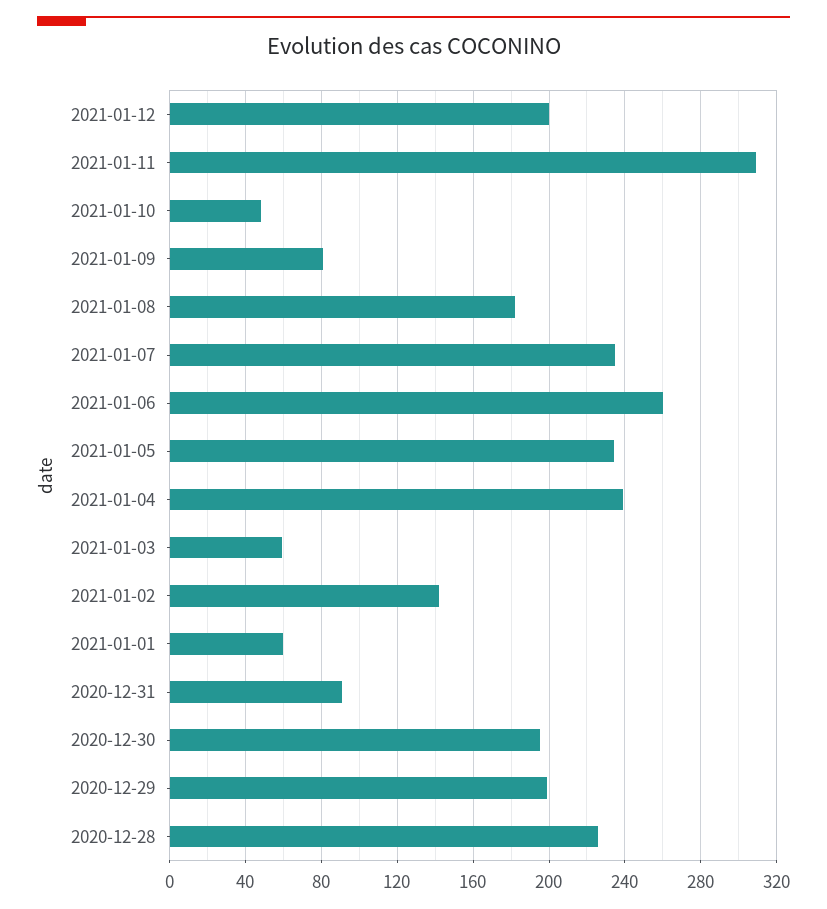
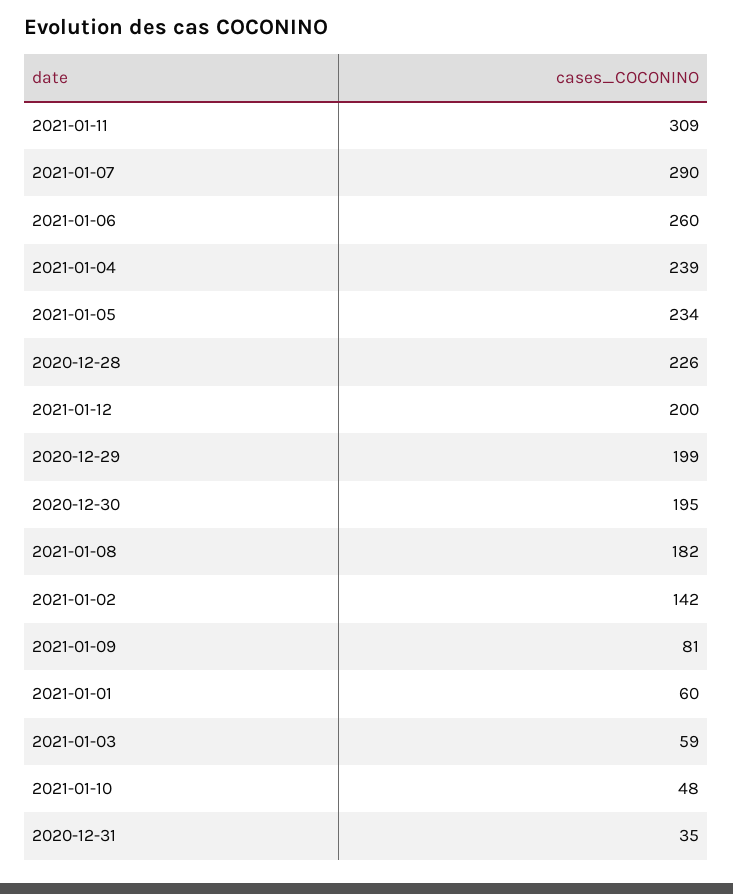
2021-01-07: 235 -> 290
2020-12-31: 90 -> 35

